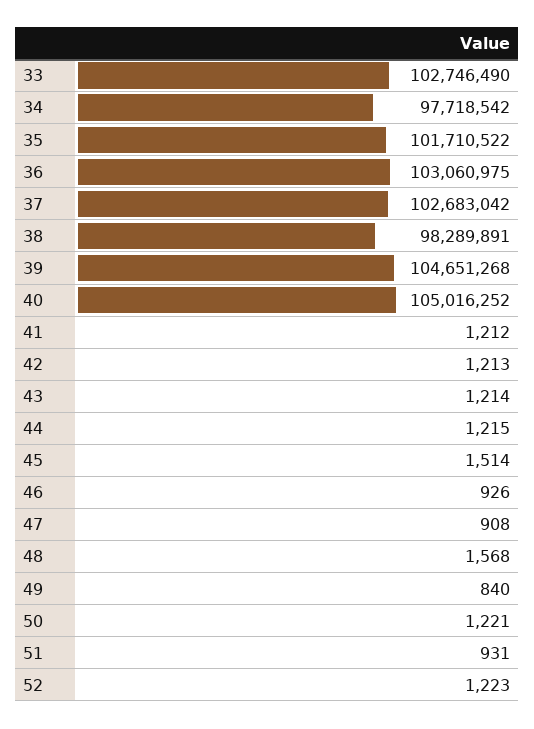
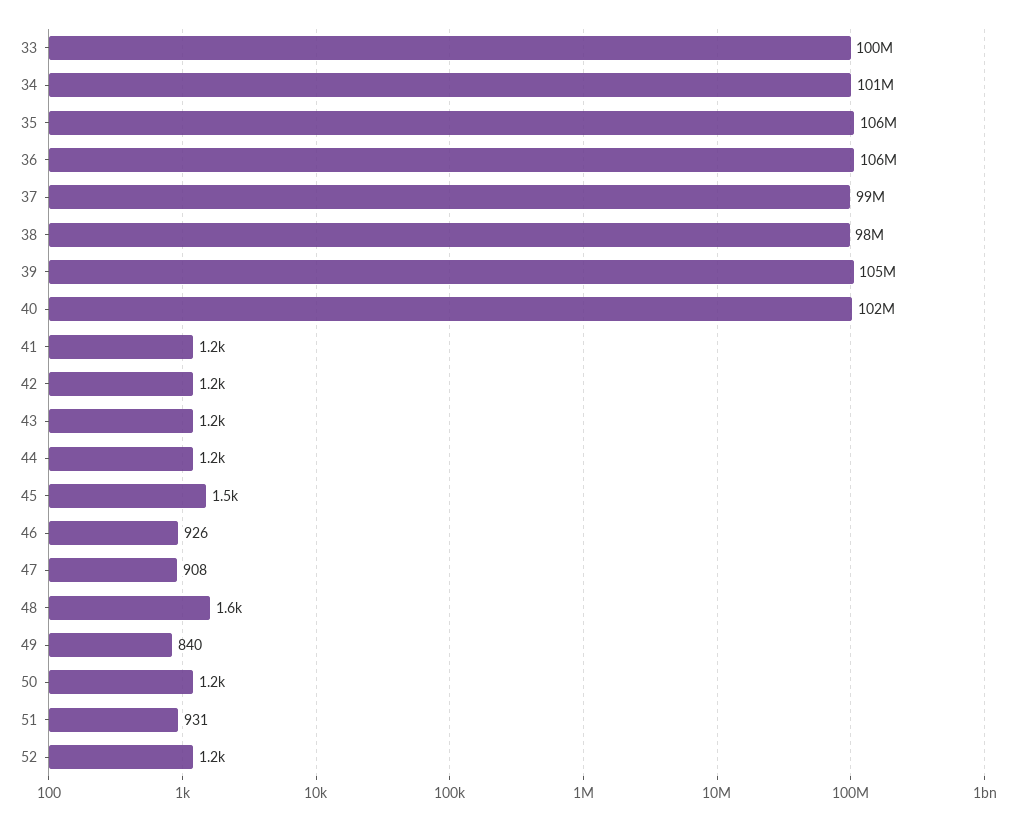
33: 102746490 -> 100000000
34: 97718542 -> 101000000
35: 101710522 -> 106000000
36: 103060975 -> 106000000
37: 102683042 -> 99000000
40: 105016252 -> 102000000

